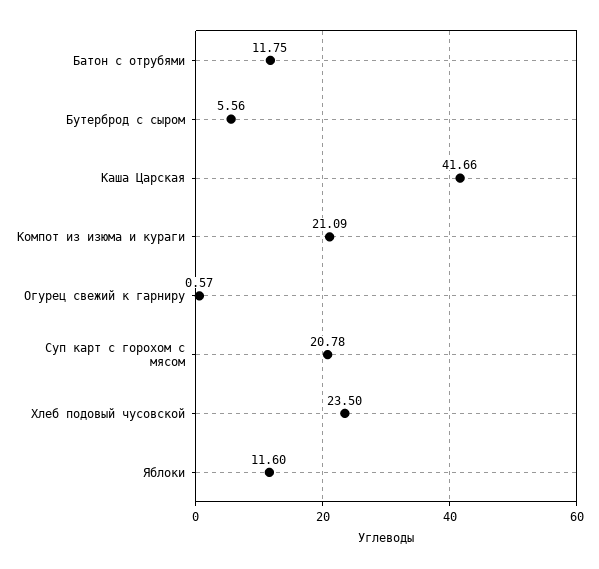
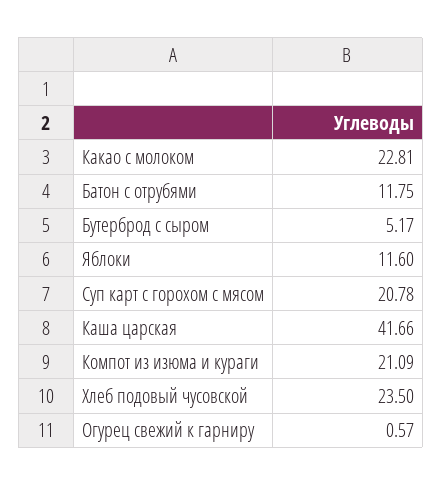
Бутерброд с сыром: 5.56 -> 5.17
Какао с молоком: none -> 22.81

